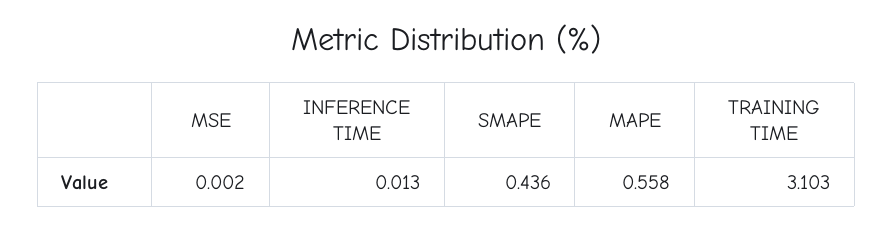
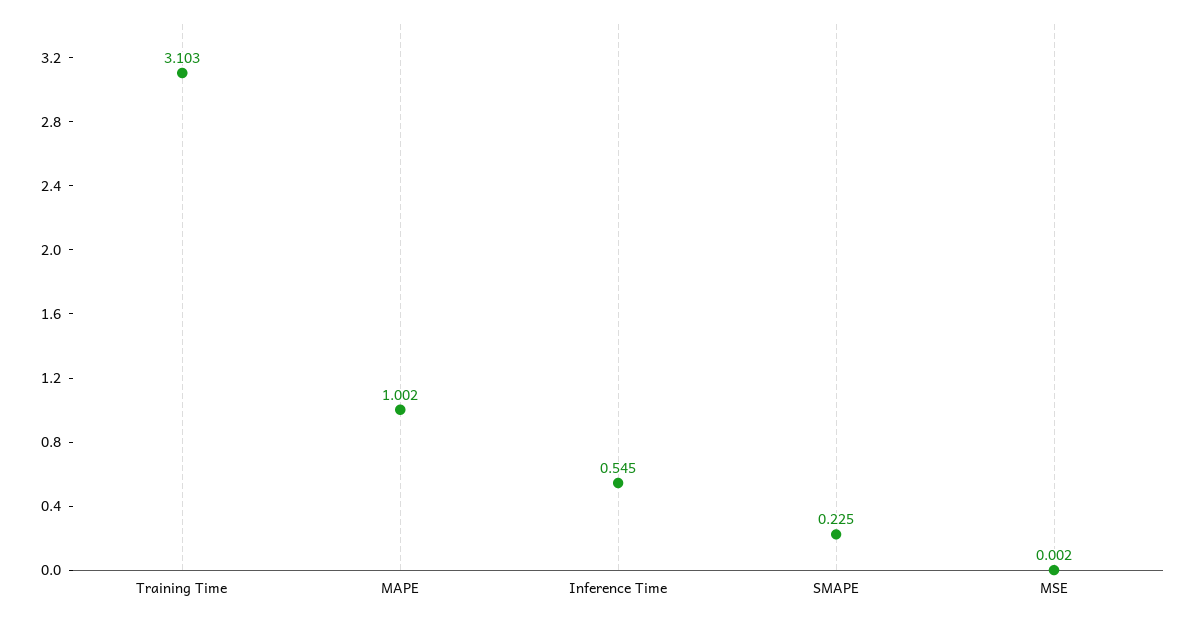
INFERENCE TIME: 0.013 -> 0.545
SMAPE: 0.436 -> 0.225
MAPE: 0.558 -> 1.002

